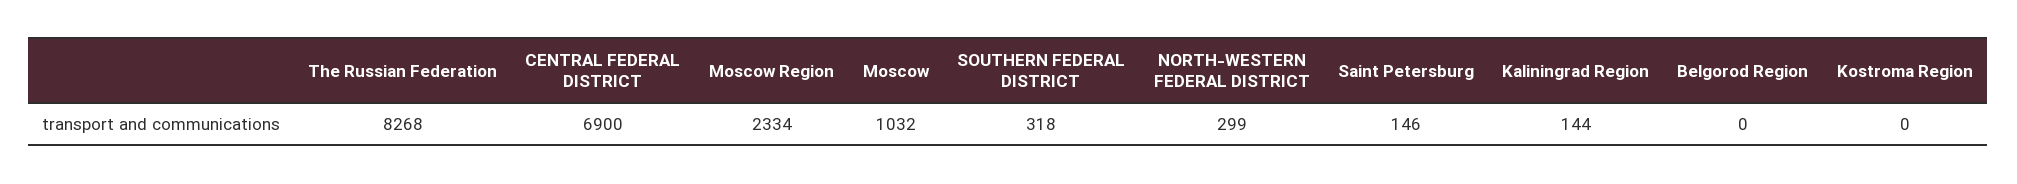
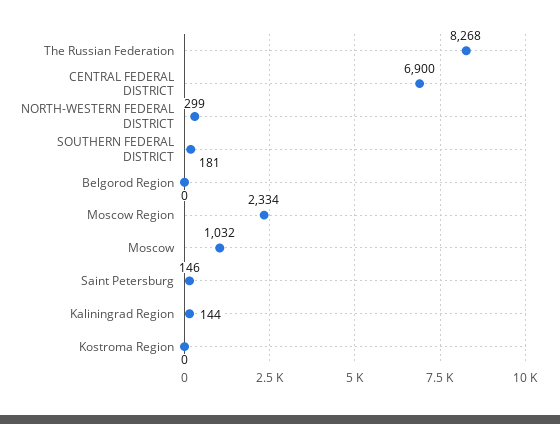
SOUTHERN FEDERAL DISTRICT: 318 -> 181

